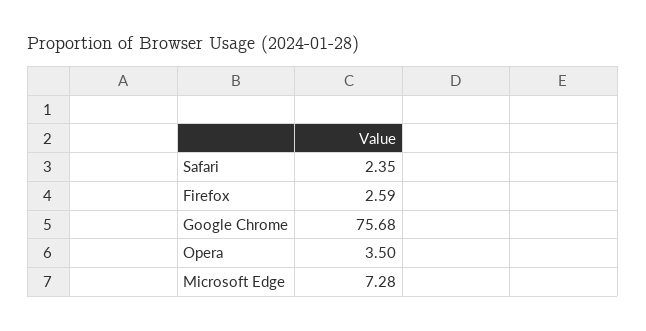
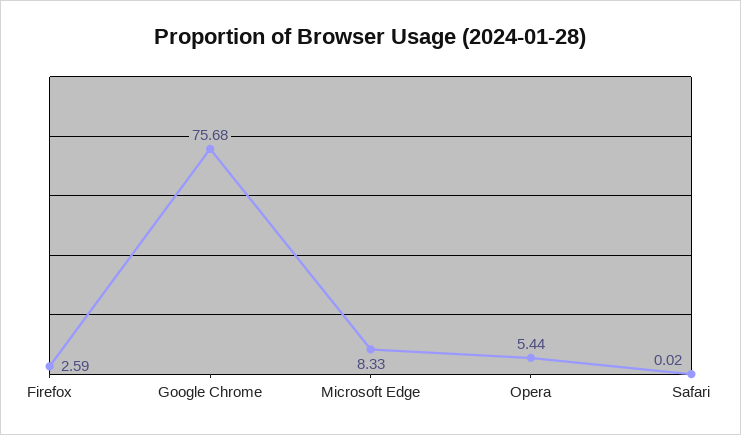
Safari: 2.35 -> 0.02
Opera: 3.5 -> 5.44
Microsoft Edge: 7.28 -> 8.33

